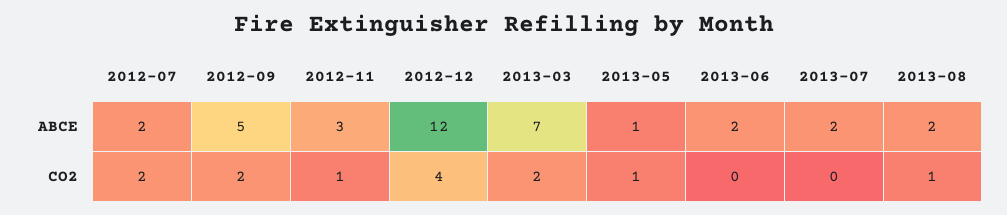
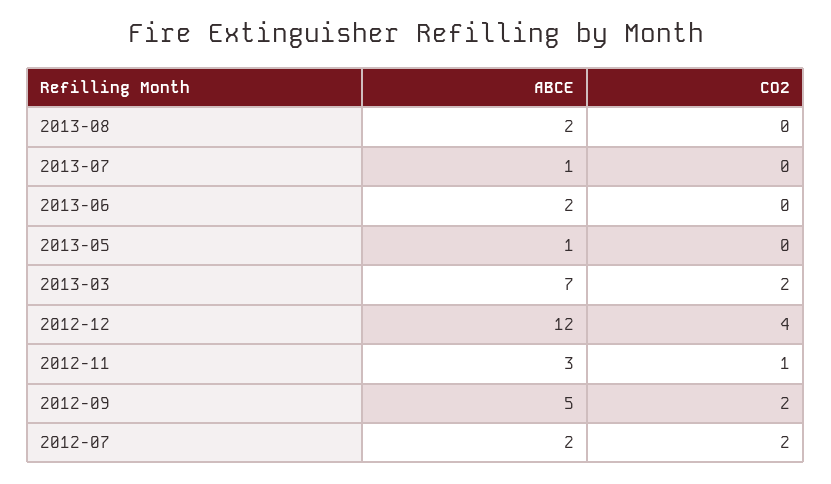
2013-07, ABCE: 2 -> 1
2013-05, CO2: 1 -> 0
2013-08, CO2: 1 -> 0

